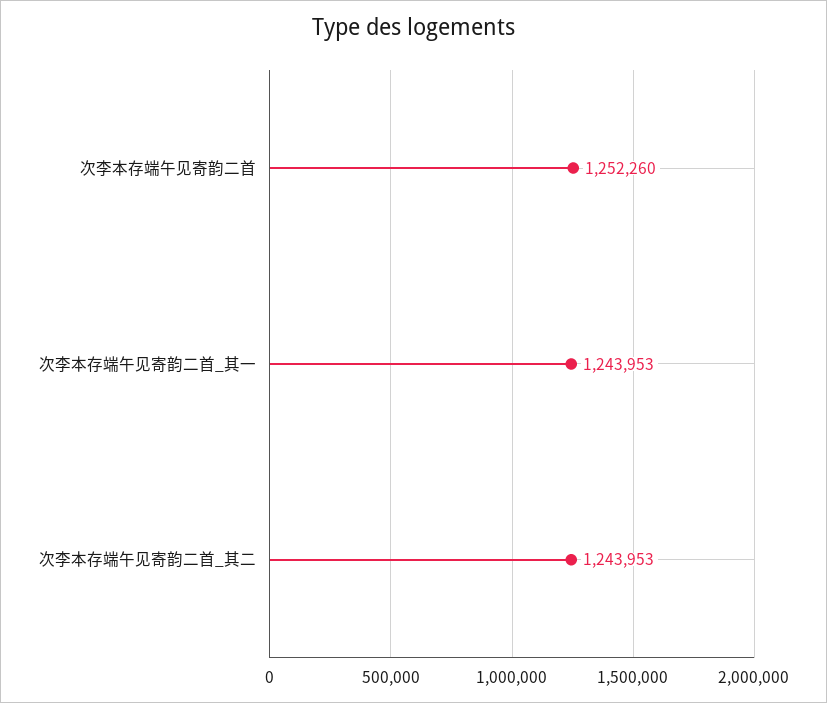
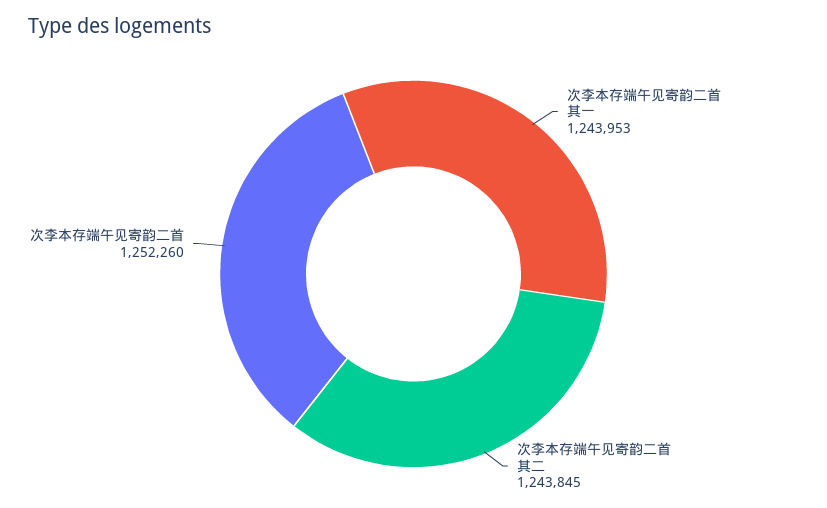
次李本存端午见寄韵二首_其二: 1243953 -> 1243845

